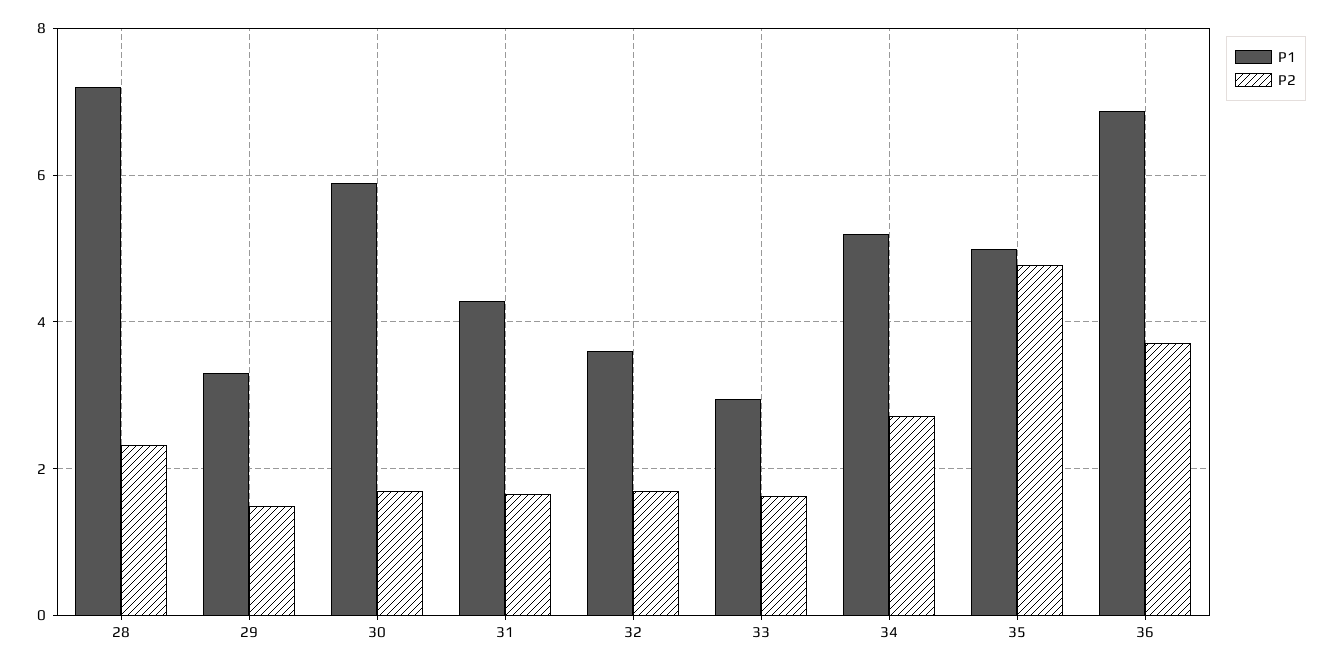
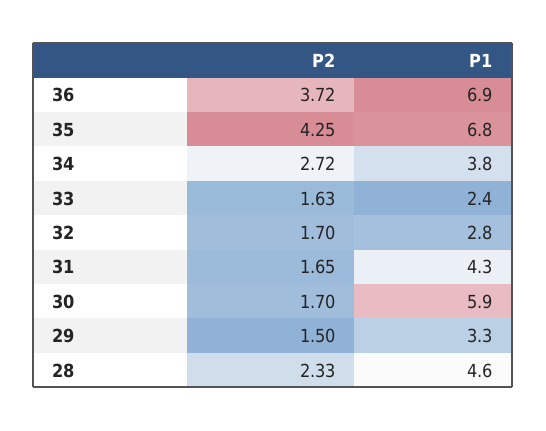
P1, 28: 7.2 -> 4.6
P1, 32: 3.6 -> 2.8
P1, 33: 3 -> 2.4
P1, 34: 5.2 -> 3.8
P1, 35: 5 -> 6.8
P2, 35: 4.8 -> 4.25

